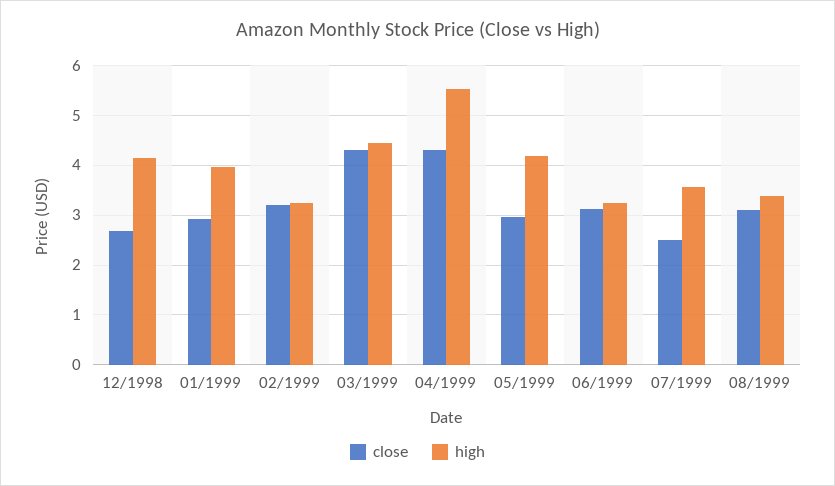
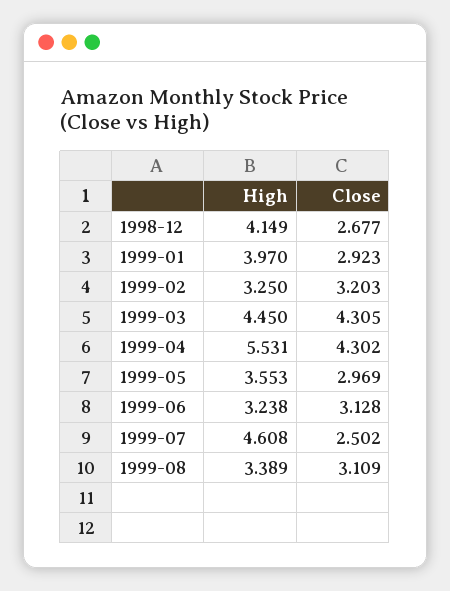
high, 05/1999: 4.2 -> 3.553
high, 07/1999: 3.6 -> 4.608

